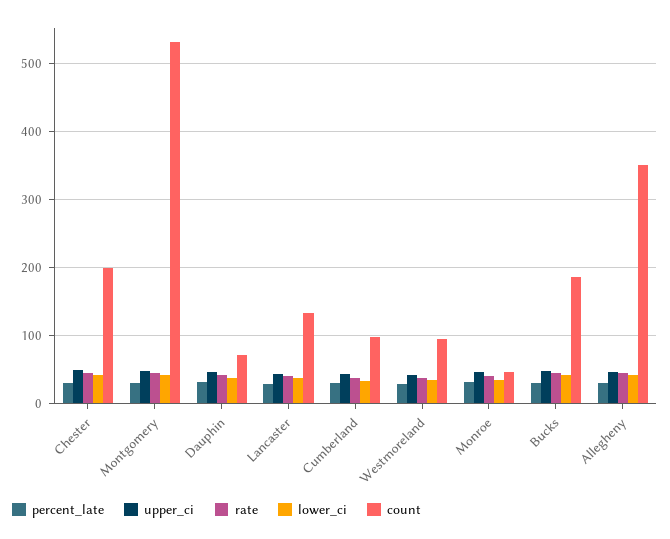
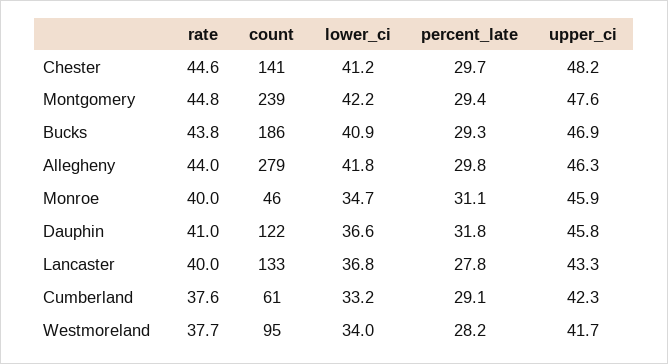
count, Chester: 200 -> 141
count, Montgomery: 530 -> 239
count, Dauphin: 70 -> 122
count, Cumberland: 100 -> 61
count, Allegheny: 350 -> 279

